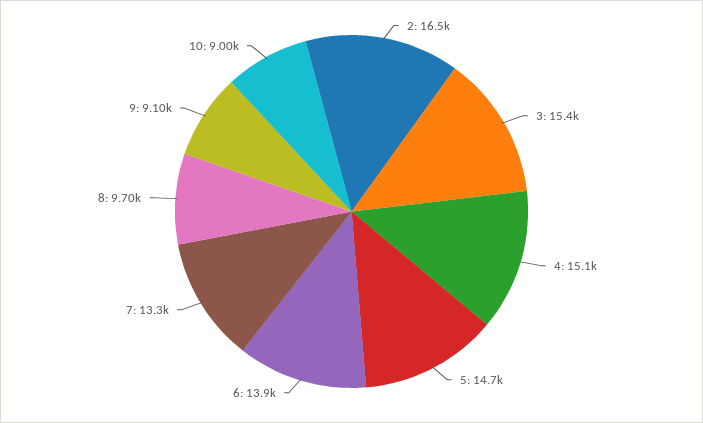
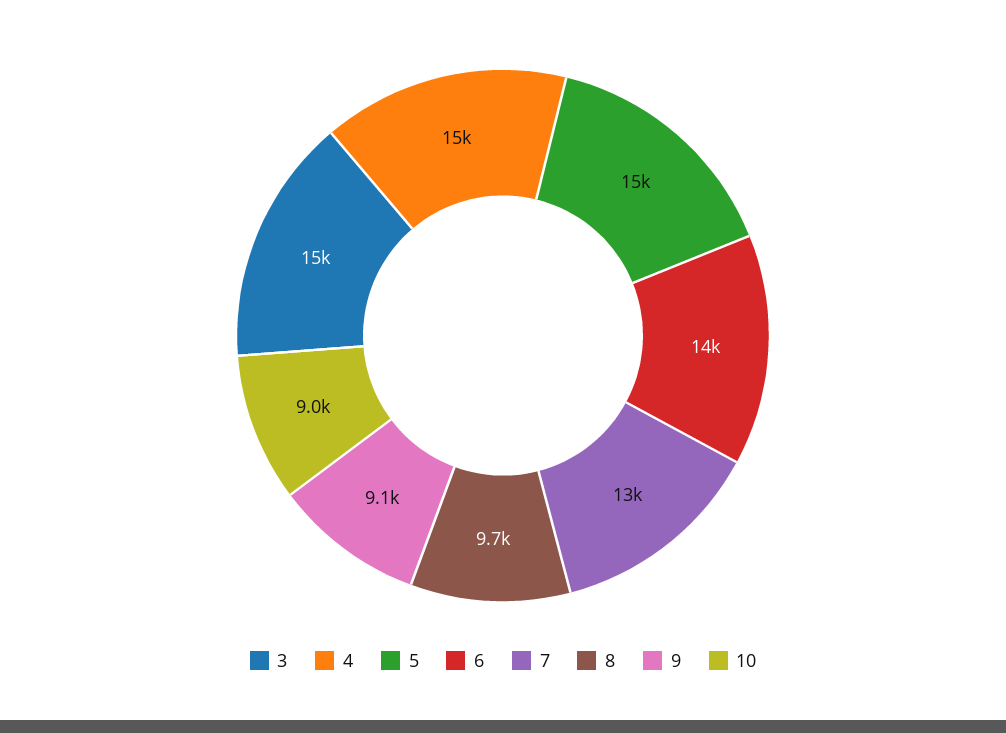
2: 16500 -> none

